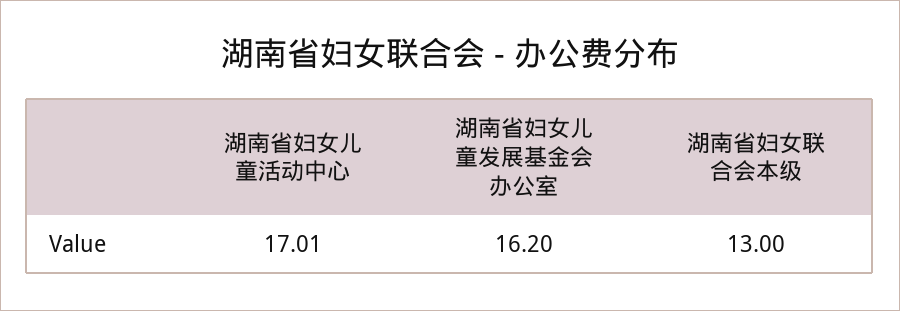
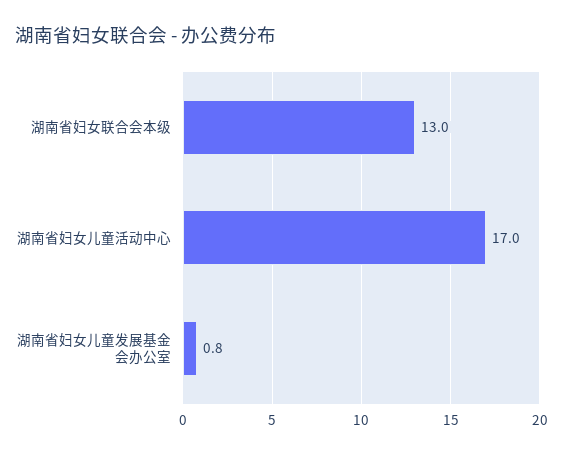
湖南省妇女儿童发展基金会办公室: 16.2 -> 0.8

